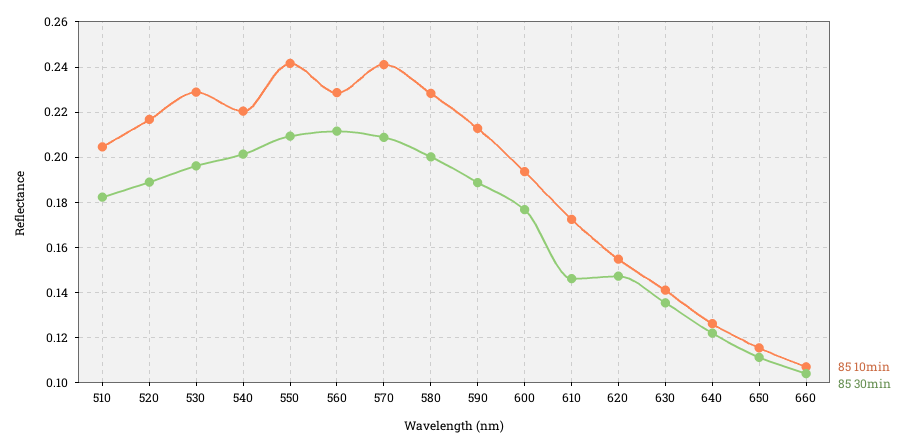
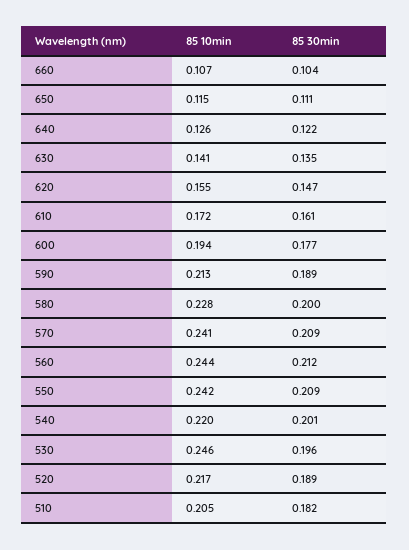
85 10min, 530: 0.23 -> 0.246
85 10min, 560: 0.23 -> 0.244
85 30min, 610: 0.145 -> 0.161

